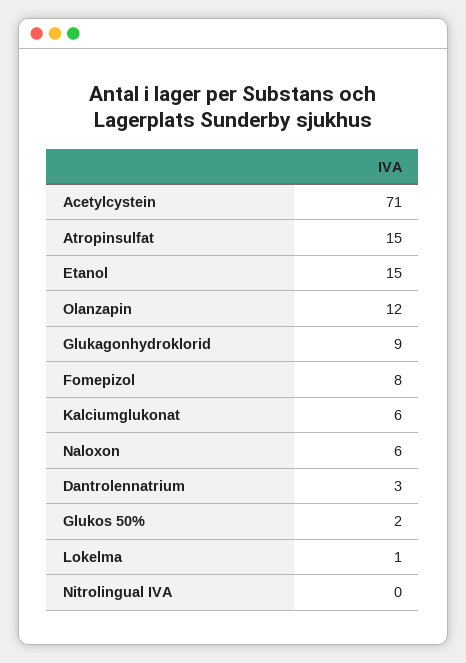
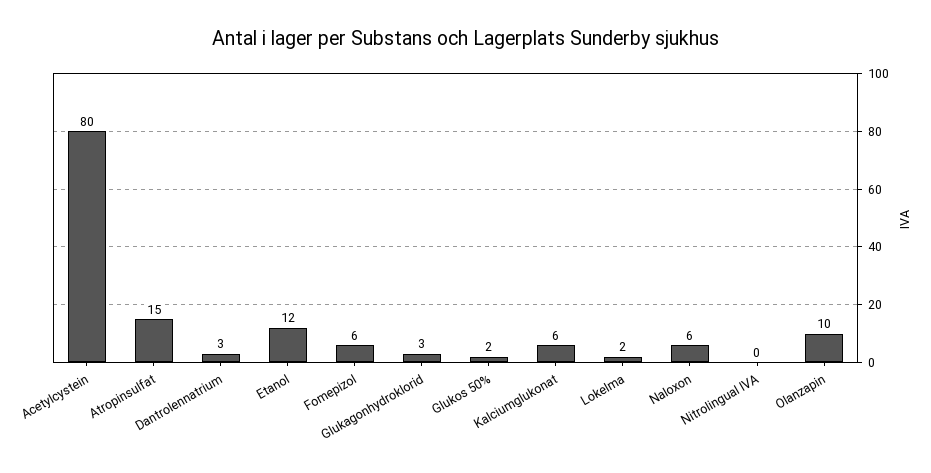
Acetylcystein: 71 -> 80
Etanol: 15 -> 12
Olanzapin: 12 -> 10
Glukagonhydroklorid: 9 -> 3
Fomepizol: 8 -> 6
Lokelma: 1 -> 2

